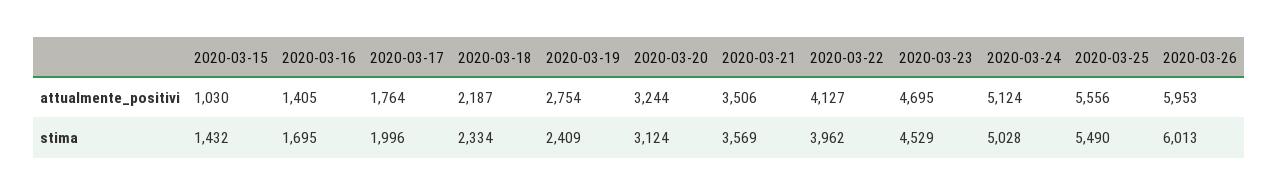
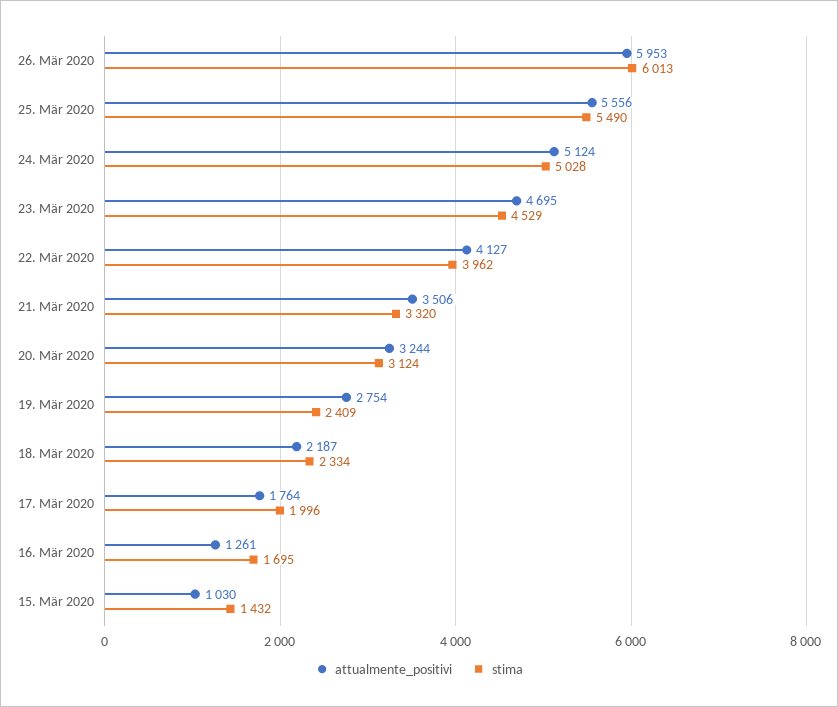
attualmente_positivi, 2020-03-16: 1405 -> 1261
stima, 2020-03-21: 3569 -> 3320

